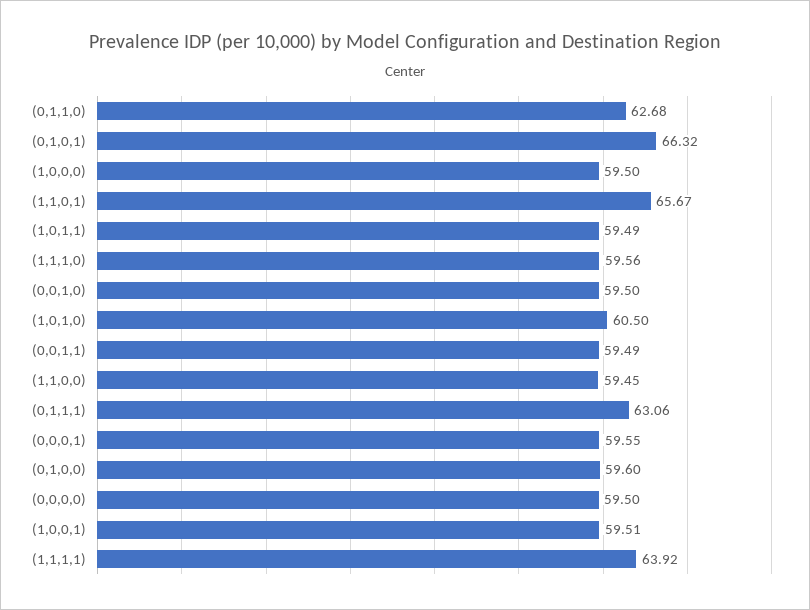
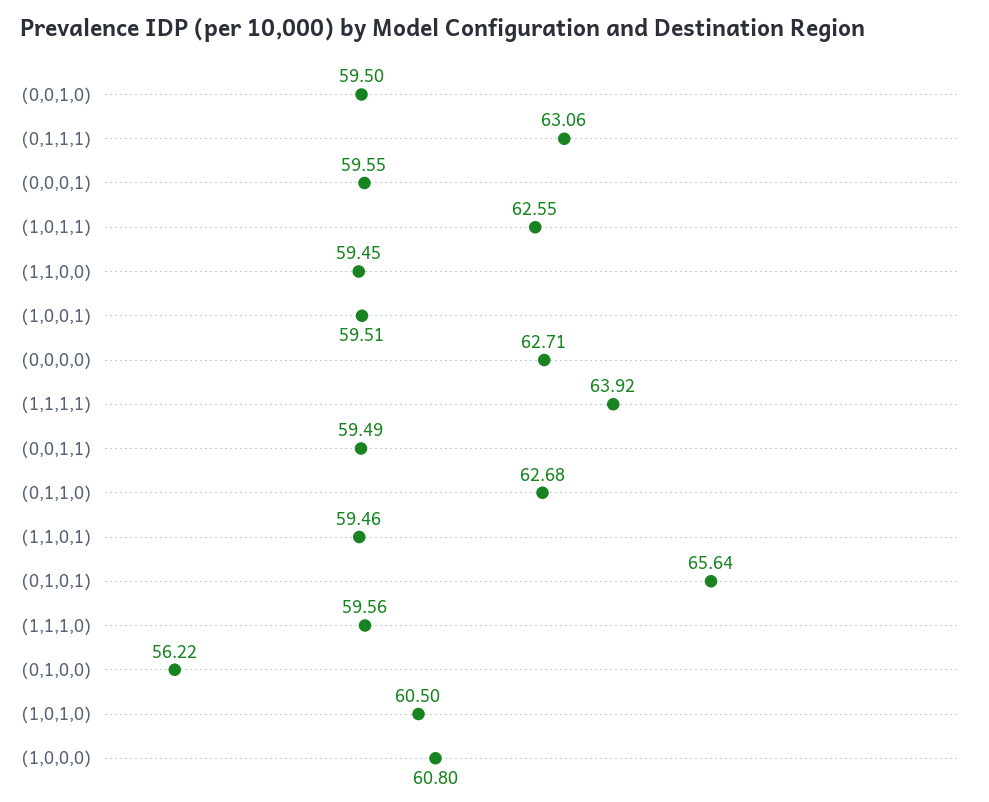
(0,1,0,1): 66.32 -> 65.64
(1,0,0,0): 59.5 -> 60.8
(1,1,0,1): 65.67 -> 59.46
(1,0,1,1): 59.49 -> 62.55
(0,1,0,0): 59.6 -> 56.22
(0,0,0,0): 59.5 -> 62.71

